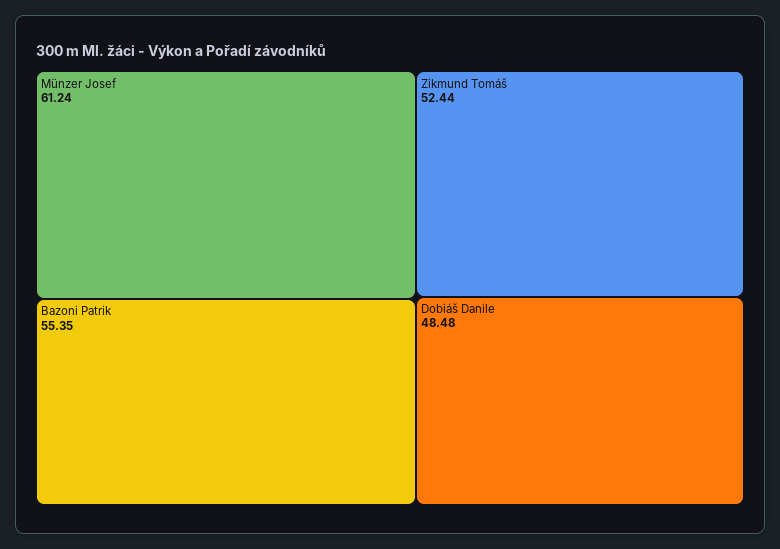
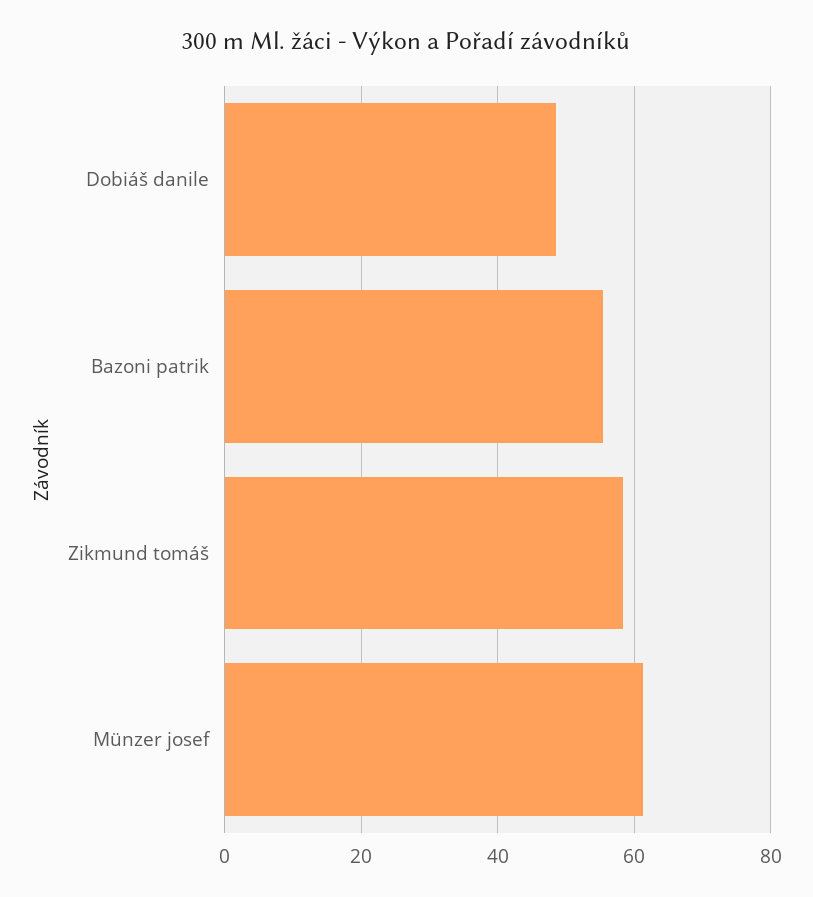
Zikmund Tomáš: 52.44 -> 58

